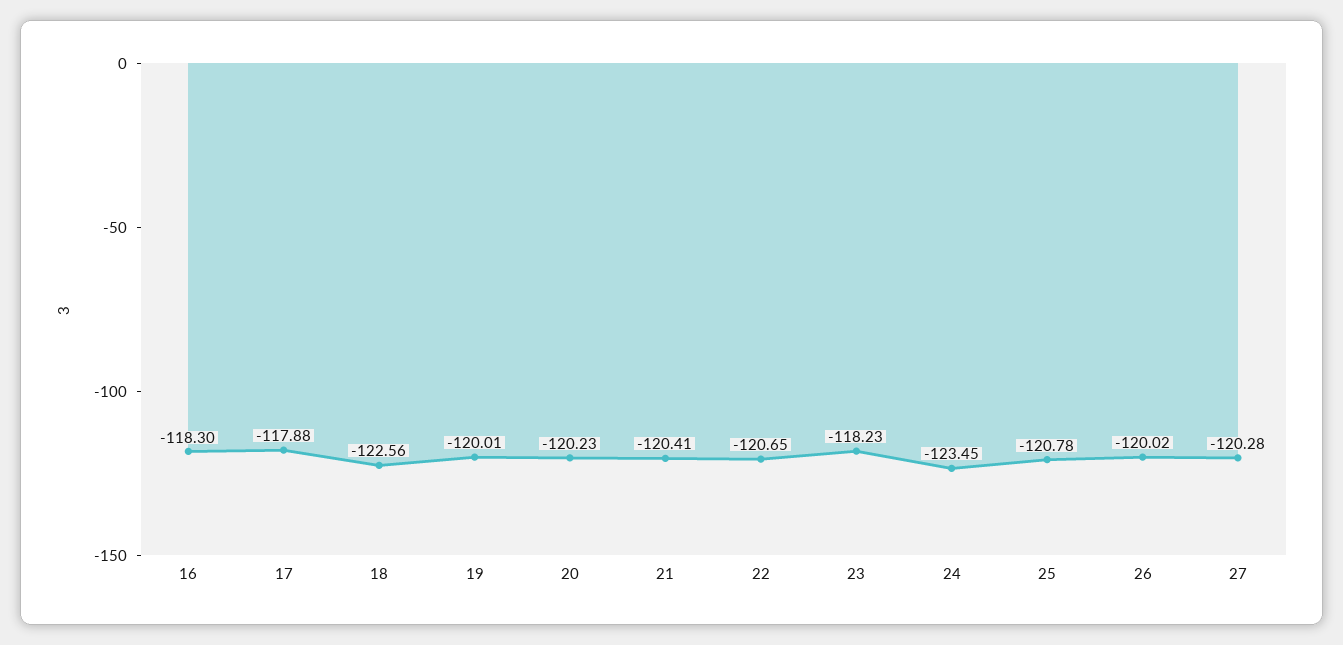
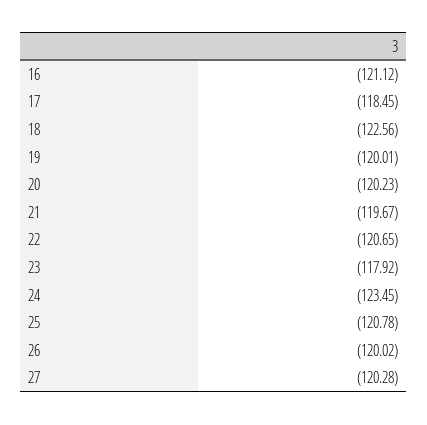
16: -118.3 -> -121.12
17: -117.88 -> -118.45
21: -120.41 -> -119.67
23: -118.23 -> -117.92

